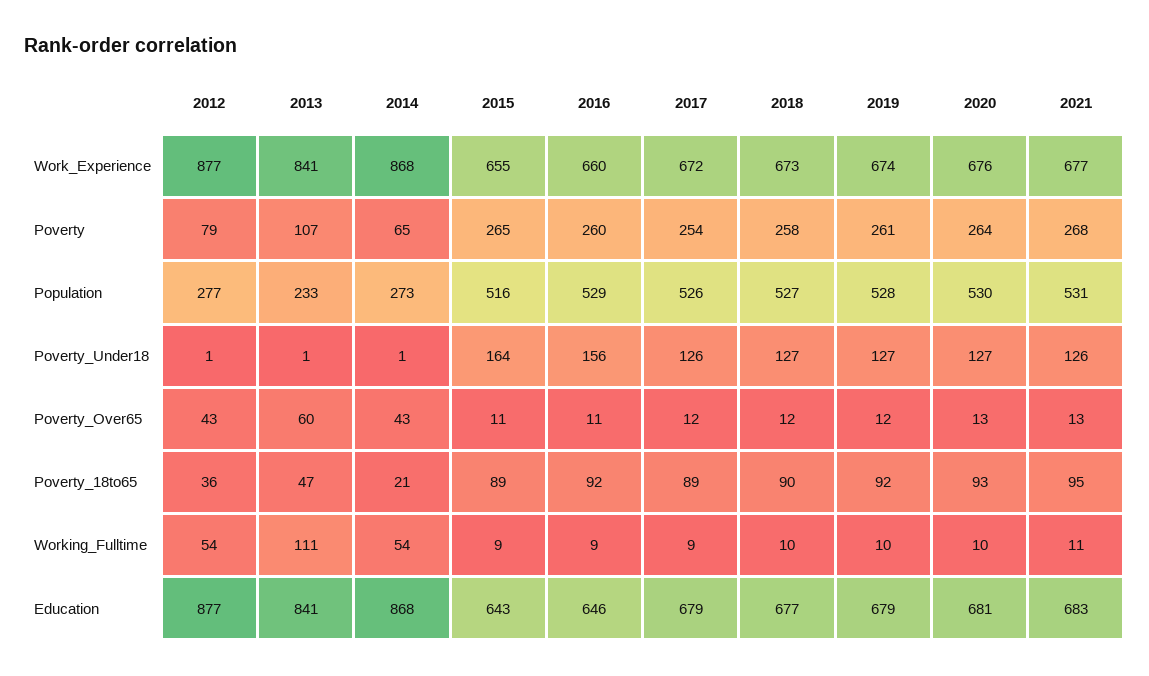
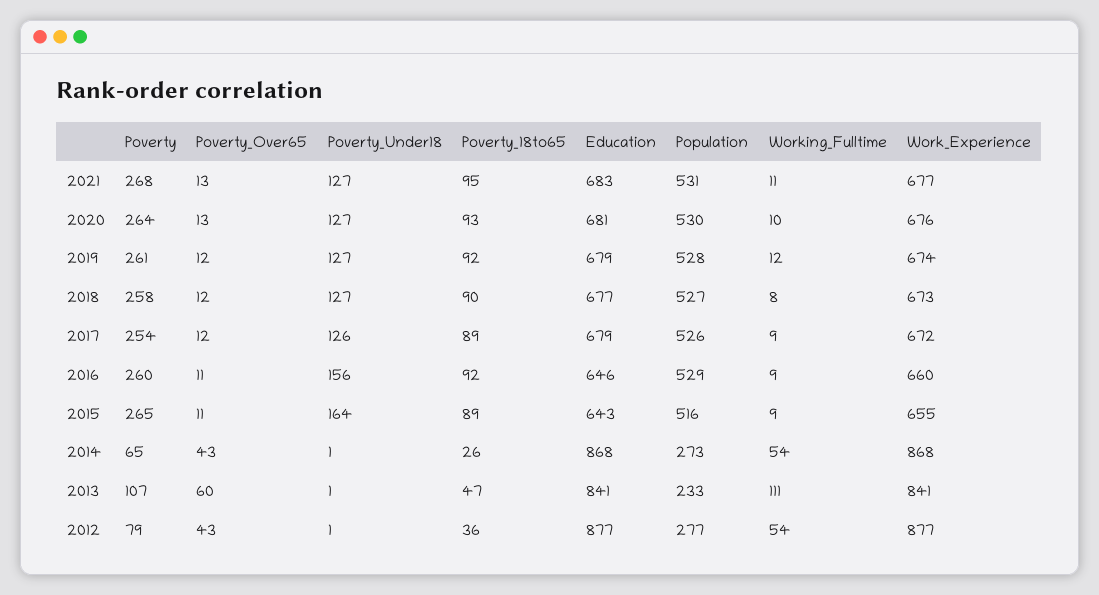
2021, Poverty_Under18: 126 -> 127
2014, Poverty_18to65: 21 -> 26
2018, Working_Fulltime: 10 -> 8
2019, Working_Fulltime: 10 -> 12

